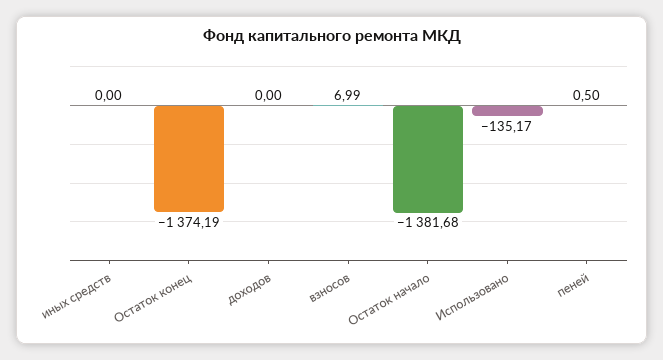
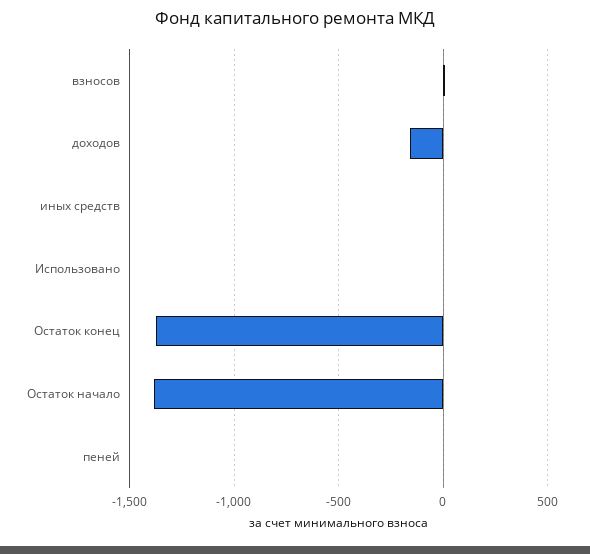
доходов: 0 -> -150
Использовано: -135.17 -> 0

